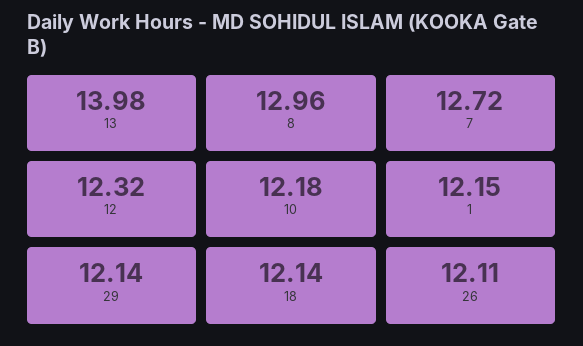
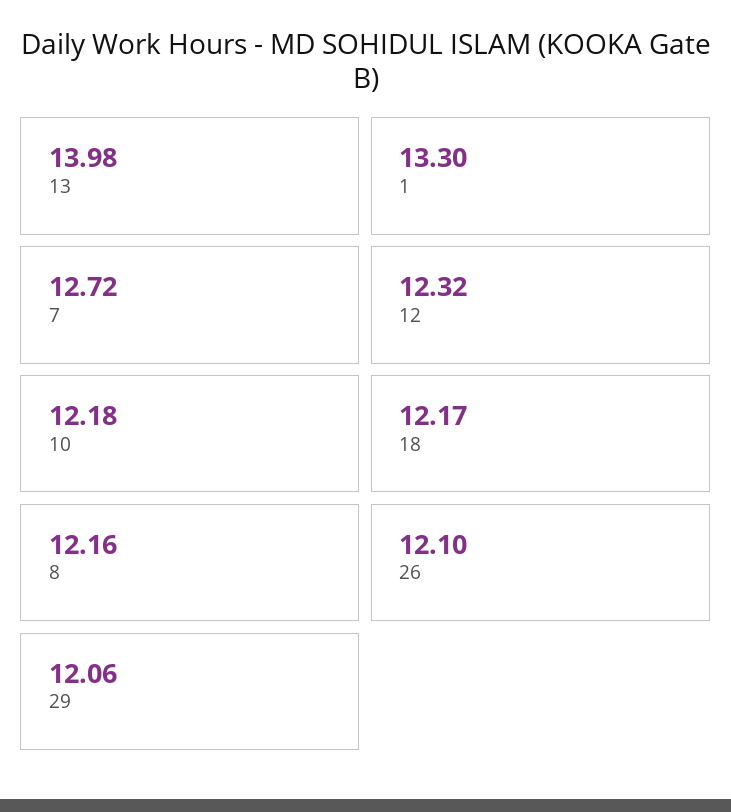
8: 12.96 -> 12.16
1: 12.15 -> 13.3
29: 12.14 -> 12.06
18: 12.14 -> 12.17
26: 12.11 -> 12.1

